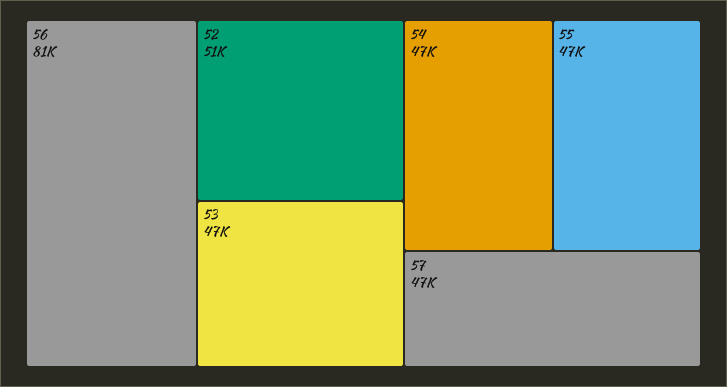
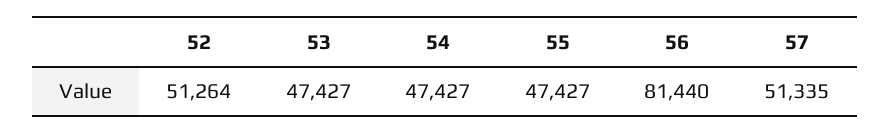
57: 47000 -> 51335

